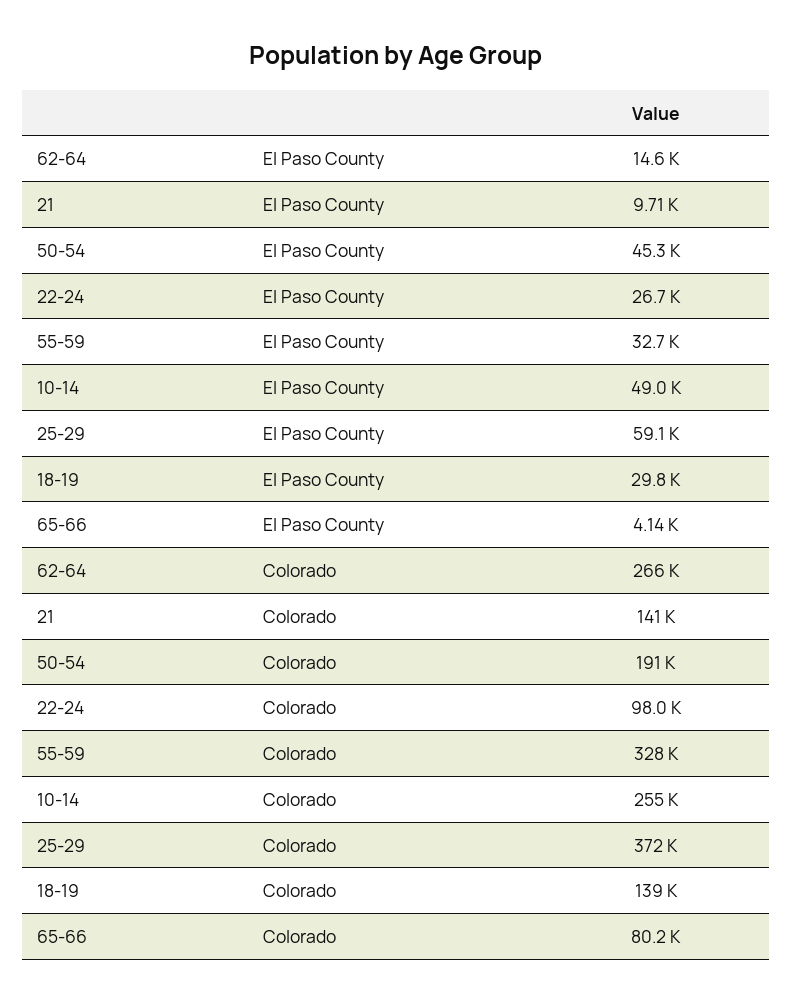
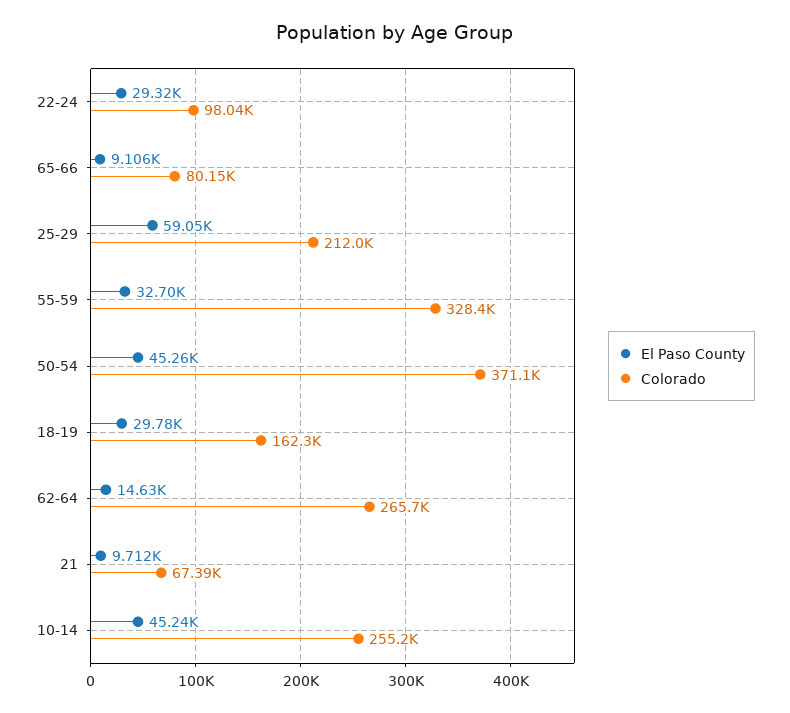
El Paso County, 22-24: 26700 -> 29320
El Paso County, 10-14: 49000 -> 45240
El Paso County, 65-66: 4140 -> 9106
Colorado, 21: 141000 -> 67390
Colorado, 50-54: 191000 -> 371100
Colorado, 25-29: 372000 -> 212000
Colorado, 18-19: 139000 -> 162300

